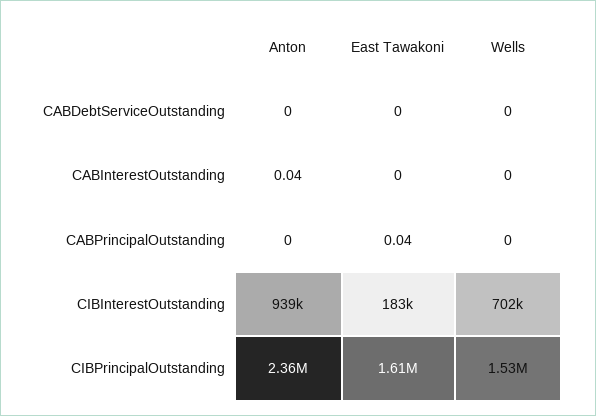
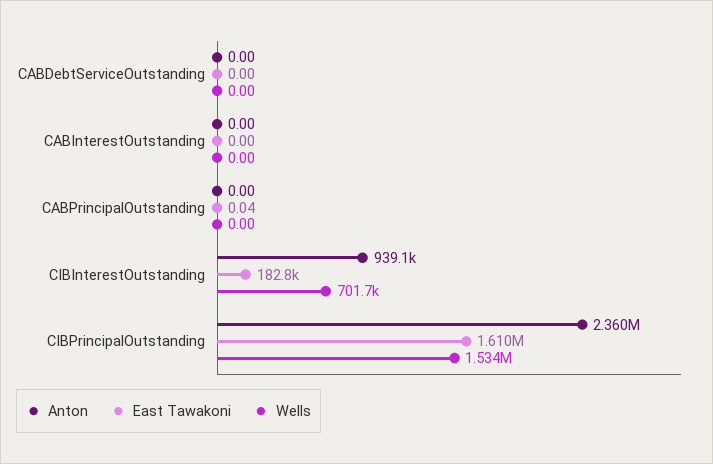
Anton, CABInterestOutstanding: 0.04 -> 0

